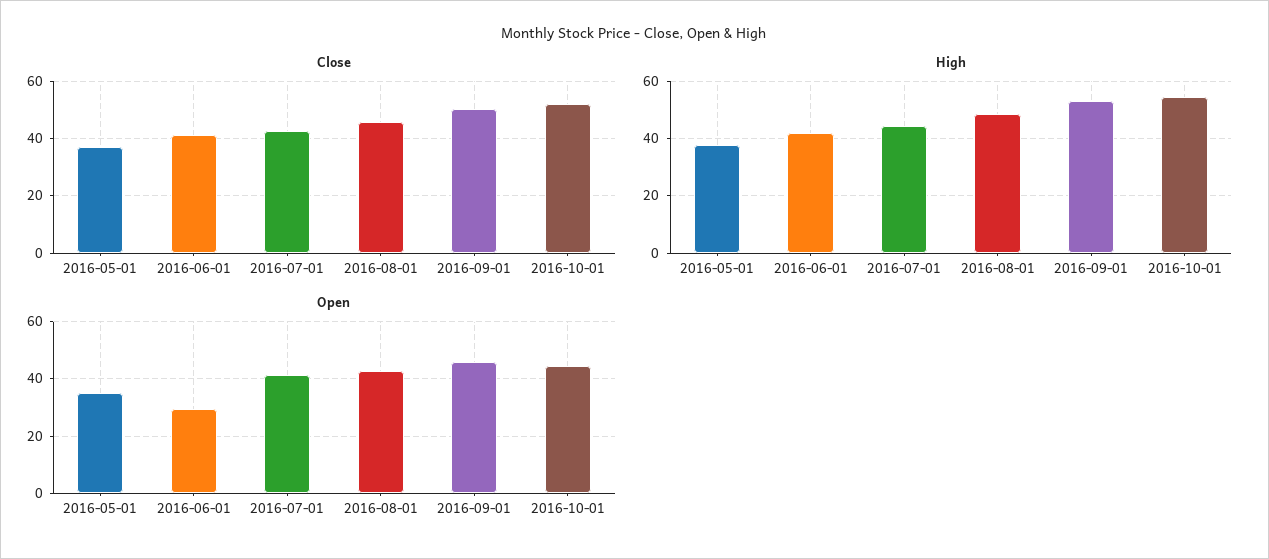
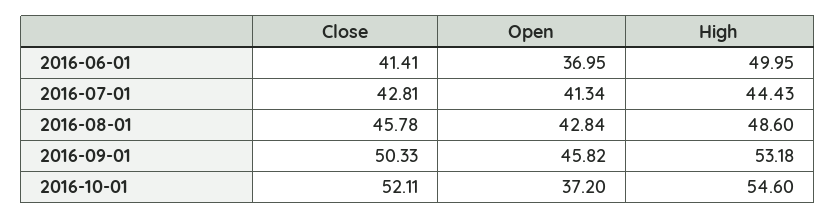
Close, 2016-05-01: 37.5 -> none
High, 2016-05-01: 37.5 -> none
High, 2016-06-01: 42.5 -> 49.95
Open, 2016-05-01: 35 -> none
Open, 2016-06-01: 30 -> 36.95
Open, 2016-10-01: 45 -> 37.2

